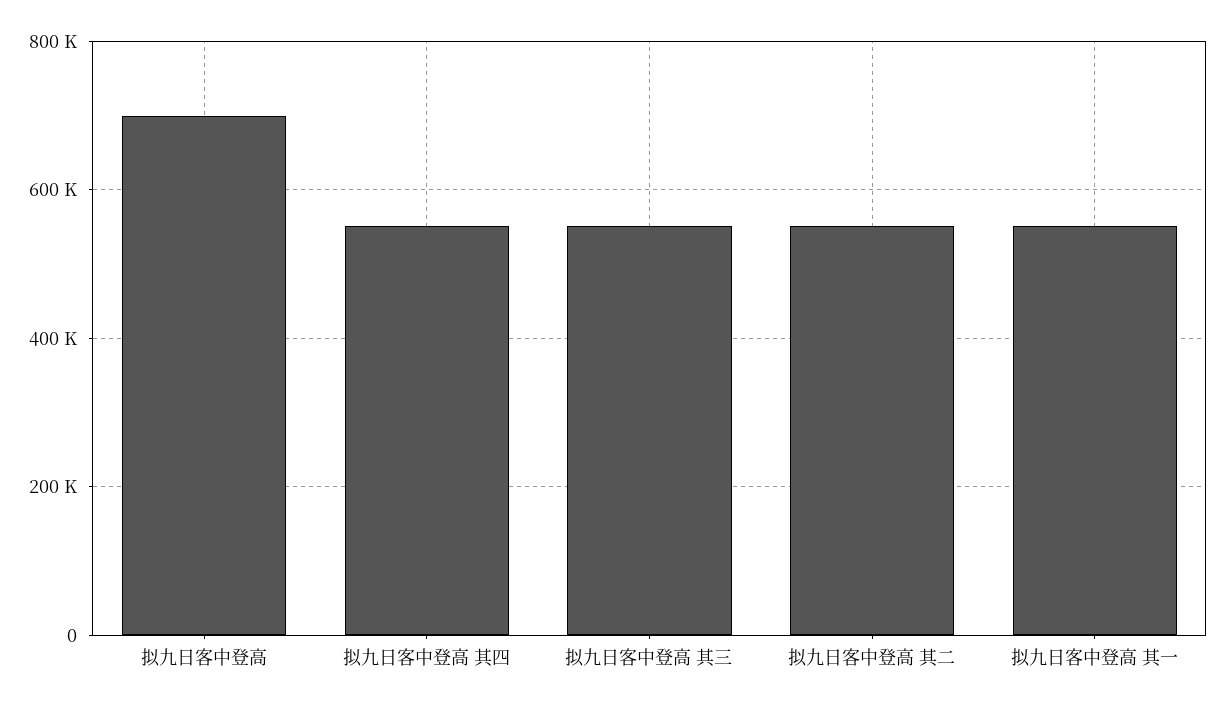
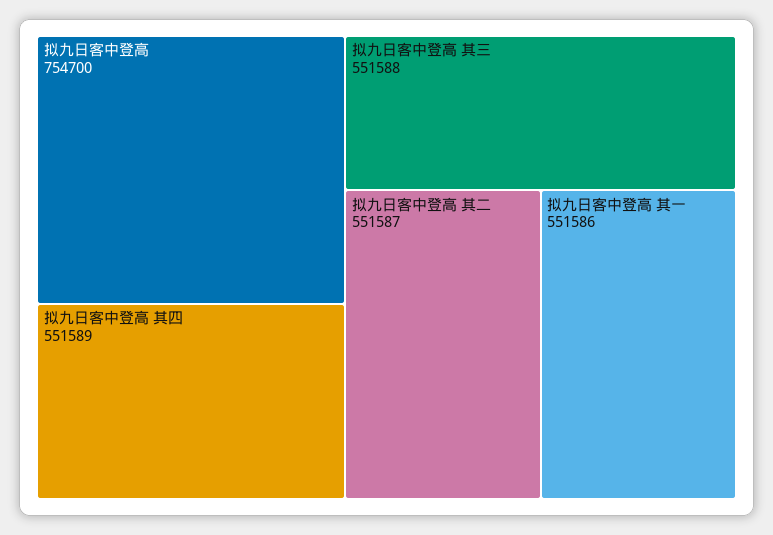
拟九日客中登高: 700000 -> 754700

